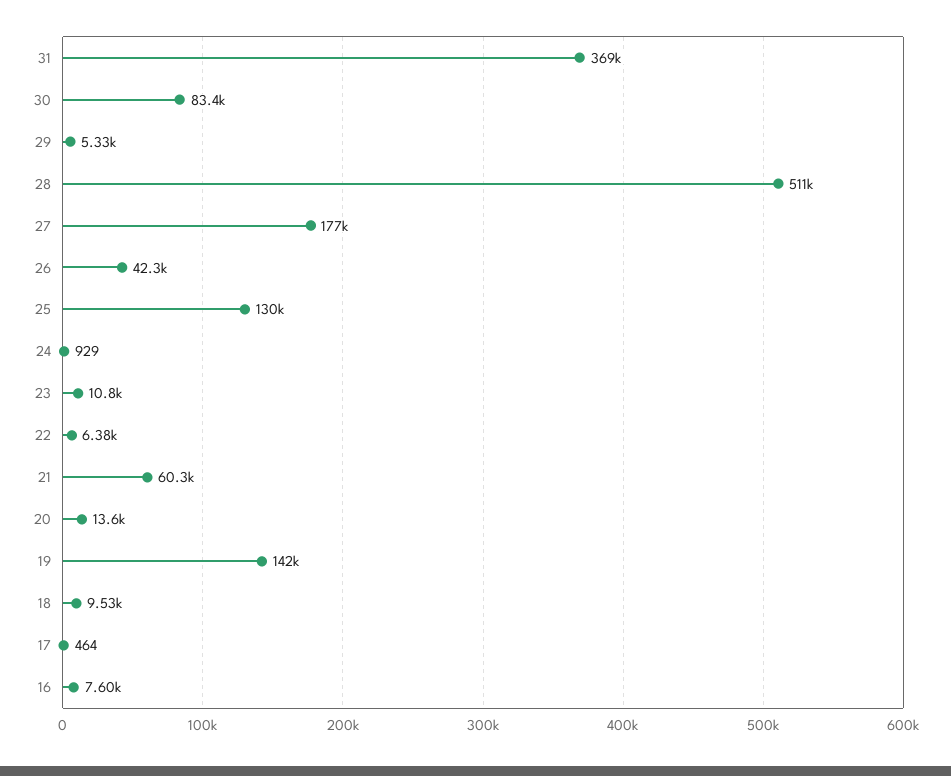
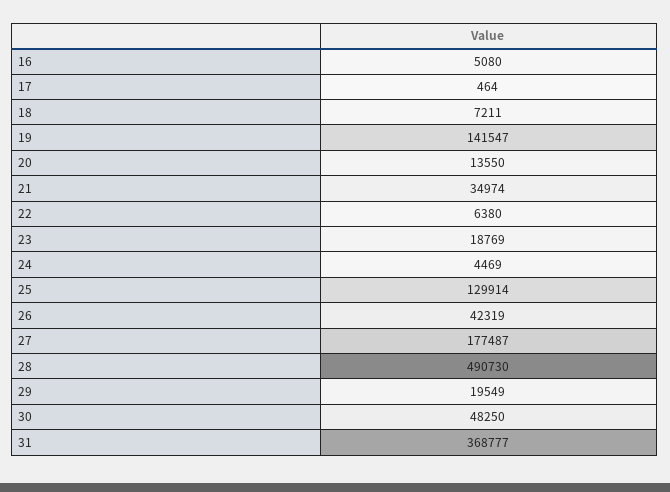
30: 83400 -> 48250
29: 5330 -> 19549
28: 511000 -> 490730
24: 929 -> 4469
23: 10800 -> 18769
21: 60300 -> 34974
18: 9530 -> 7211
16: 7600 -> 5080

